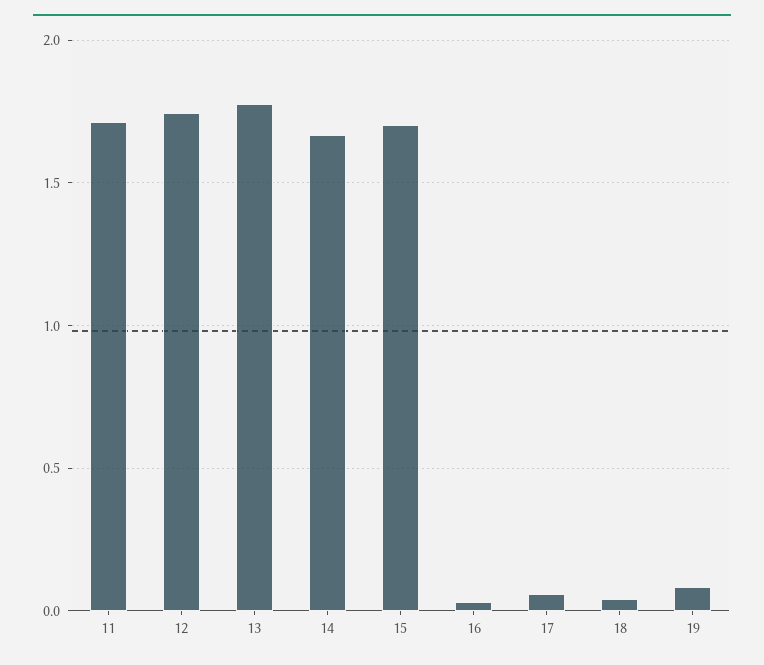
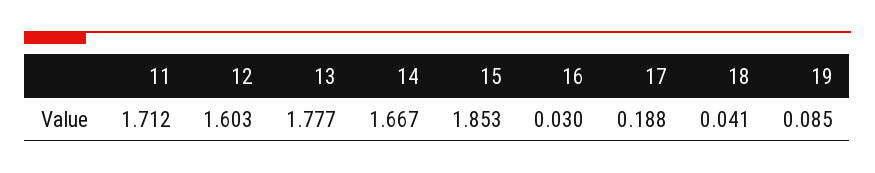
12: 1.75 -> 1.603
15: 1.7 -> 1.853
17: 0.05 -> 0.188

